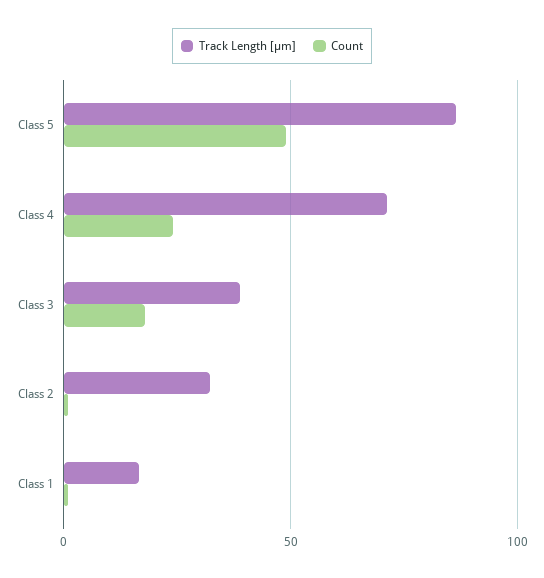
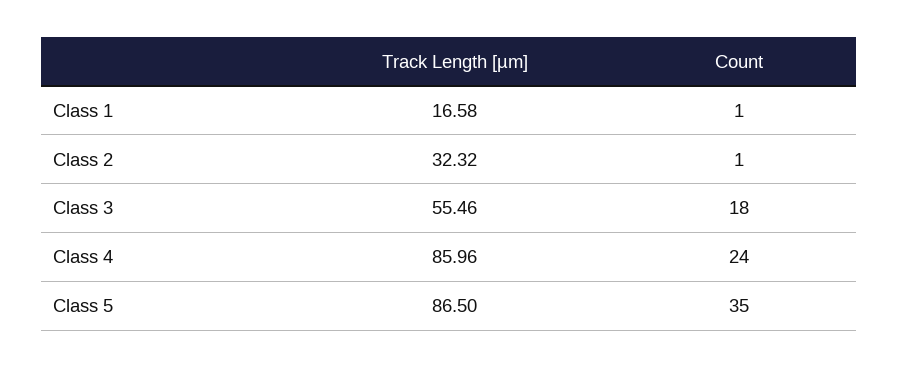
Count, Class 5: 50 -> 35
Track Length [µm], Class 4: 70 -> 85.96
Track Length [µm], Class 3: 40 -> 55.46

